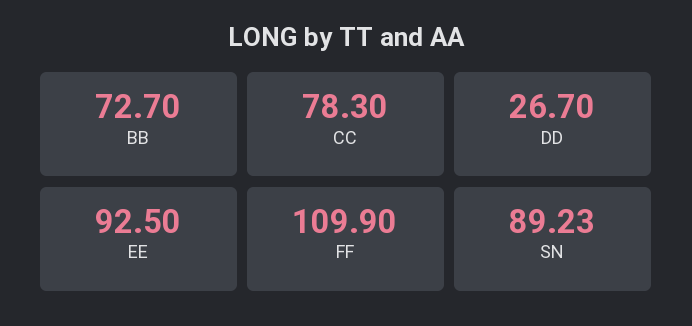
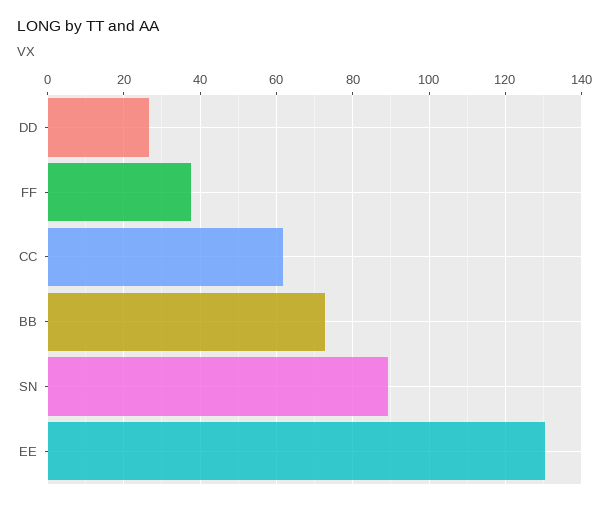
CC: 78.3 -> 62
EE: 92.5 -> 130
FF: 109.9 -> 38

